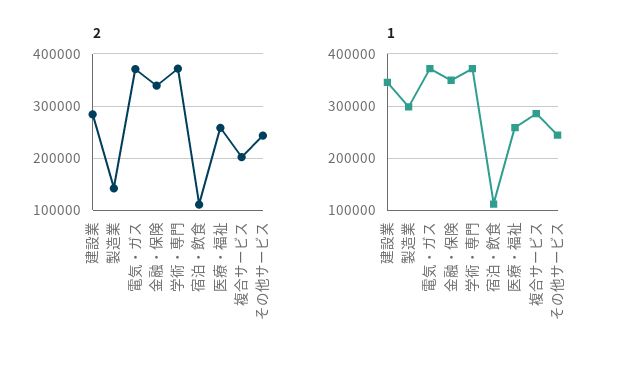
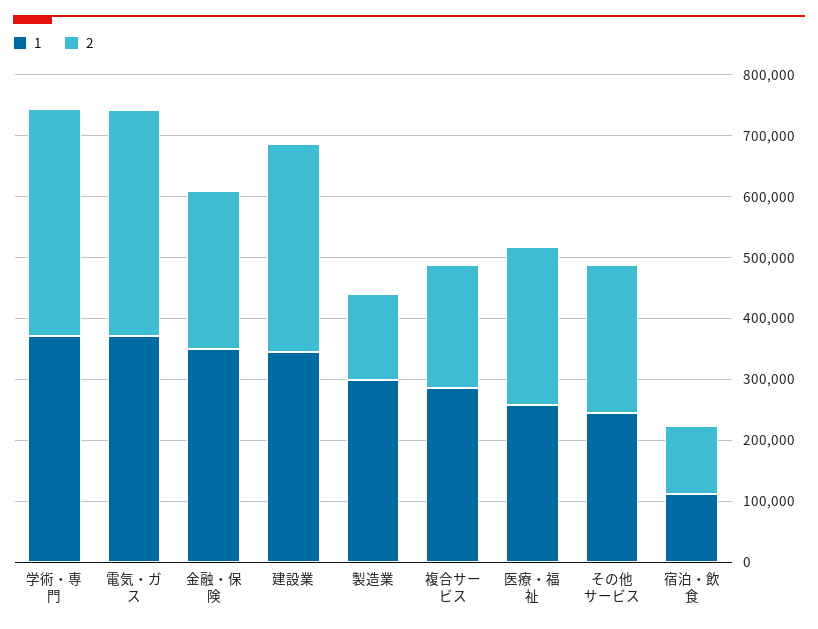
2, 建設業: 280000 -> 340000
2, 金融・保険: 340000 -> 260000

